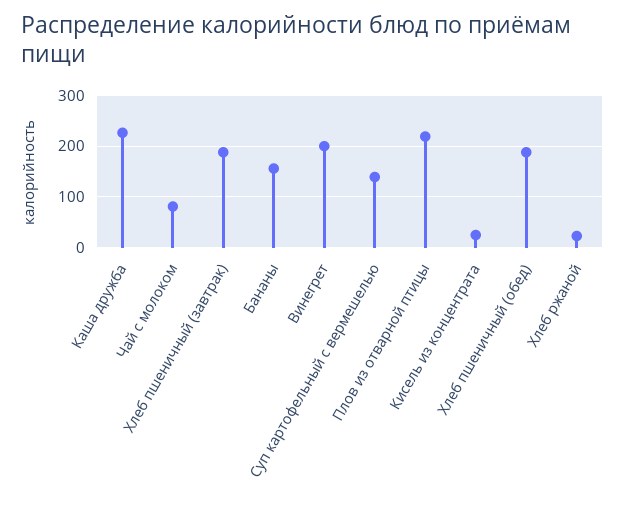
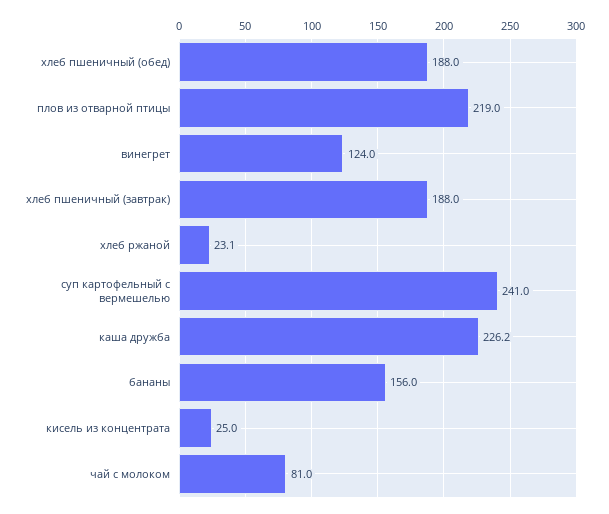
Винегрет: 200 -> 124
Суп картофельный с вермешелью: 140 -> 241

